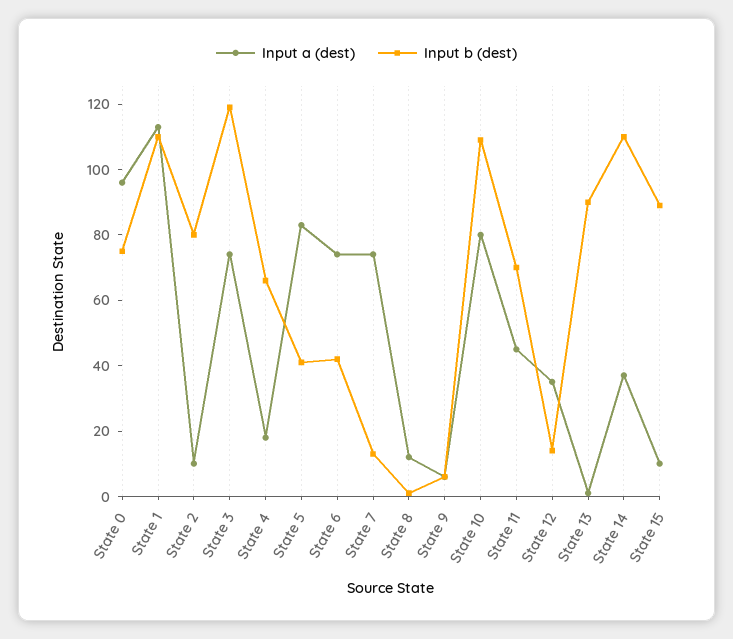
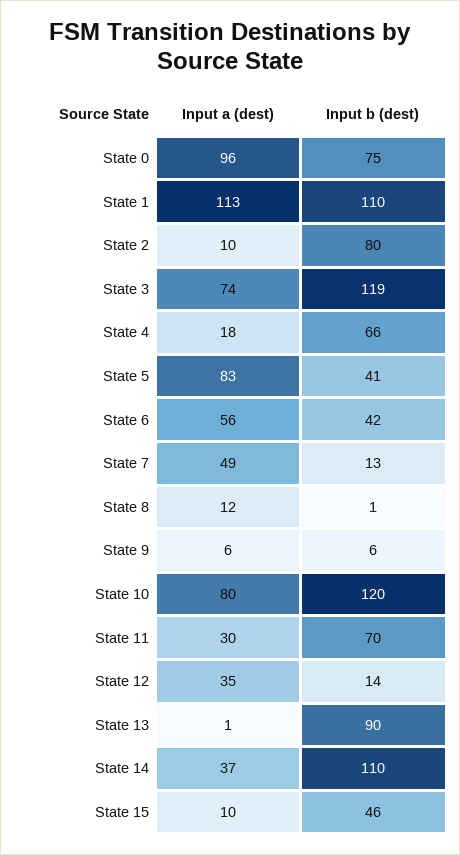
Input a (dest), State 6: 75 -> 56
Input a (dest), State 7: 75 -> 49
Input b (dest), State 10: 110 -> 120
Input a (dest), State 11: 45 -> 30
Input b (dest), State 15: 90 -> 46

